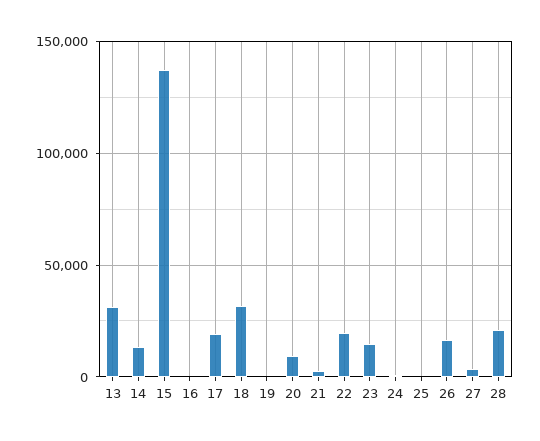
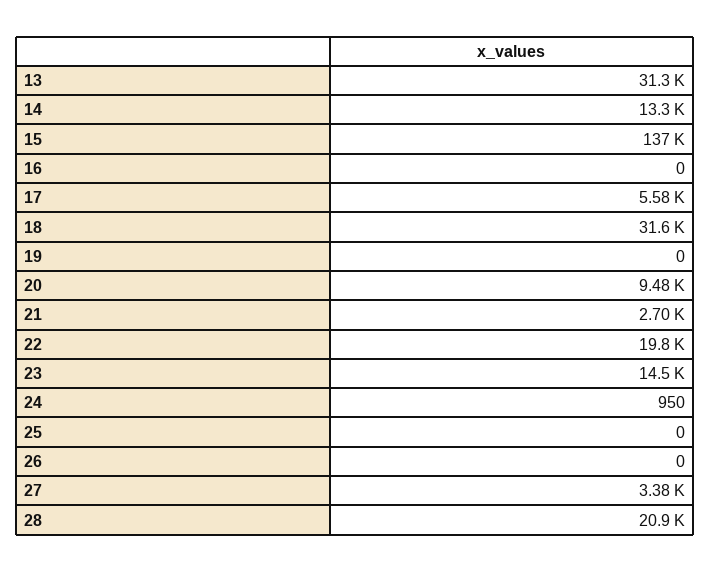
17: 20000 -> 5580
26: 15000 -> 0

